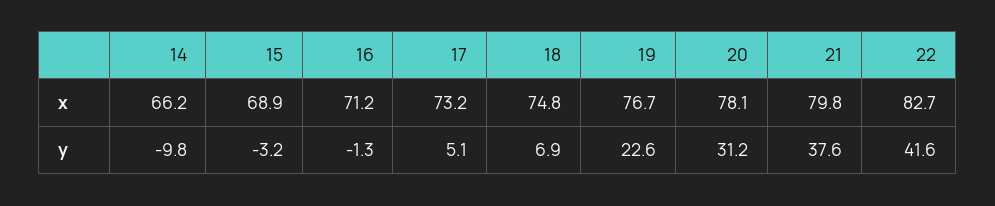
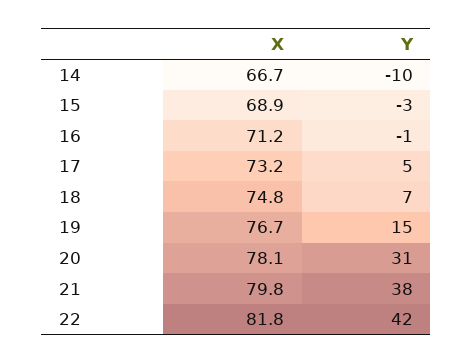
14, x: 66.2 -> 66.7
22, x: 82.7 -> 81.8
19, y: 22.6 -> 15

